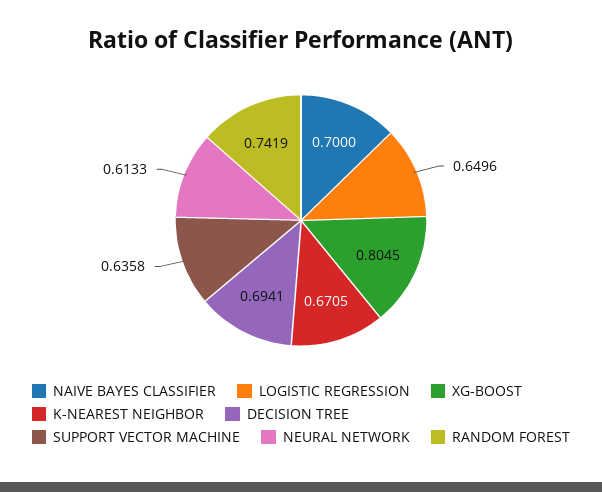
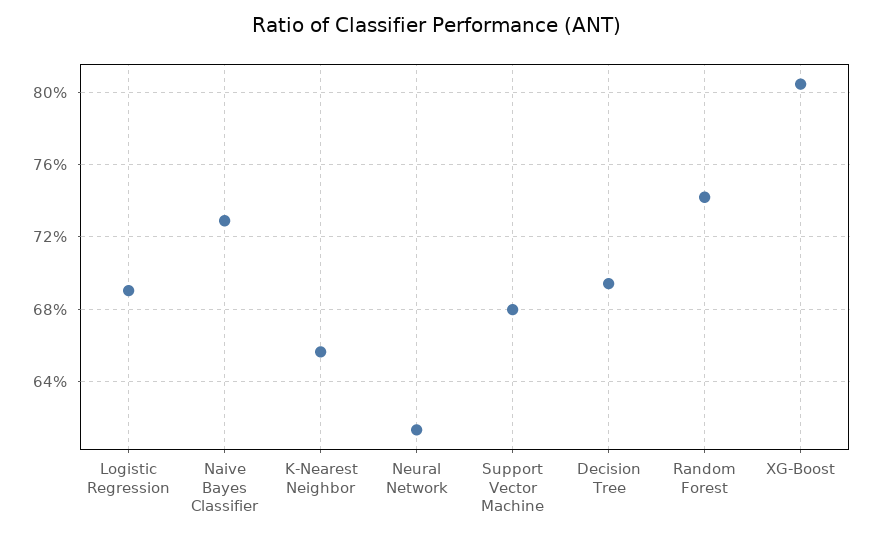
NAIVE BAYES CLASSIFIER: 0.7 -> 0.73
LOGISTIC REGRESSION: 0.6496 -> 0.69
K-NEAREST NEIGHBOR: 0.6705 -> 0.655
SUPPORT VECTOR MACHINE: 0.6358 -> 0.68

